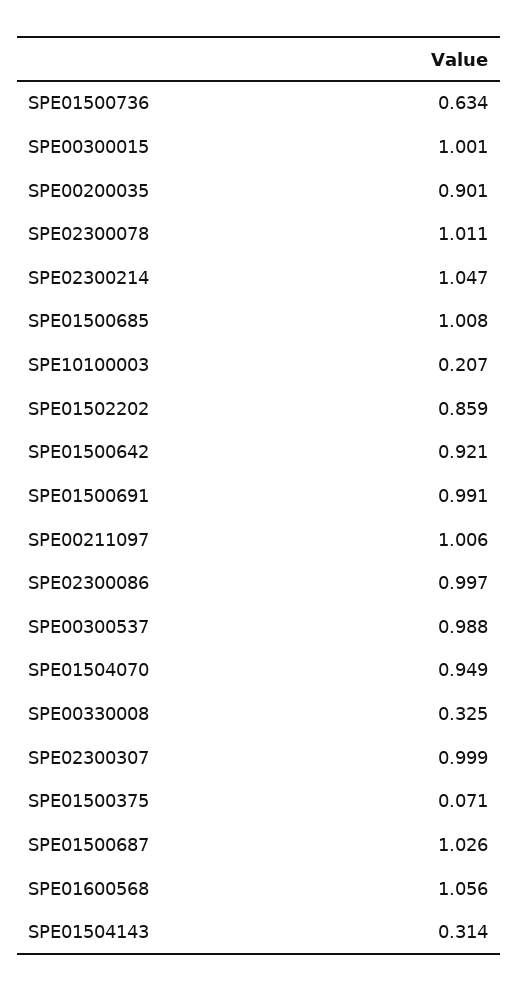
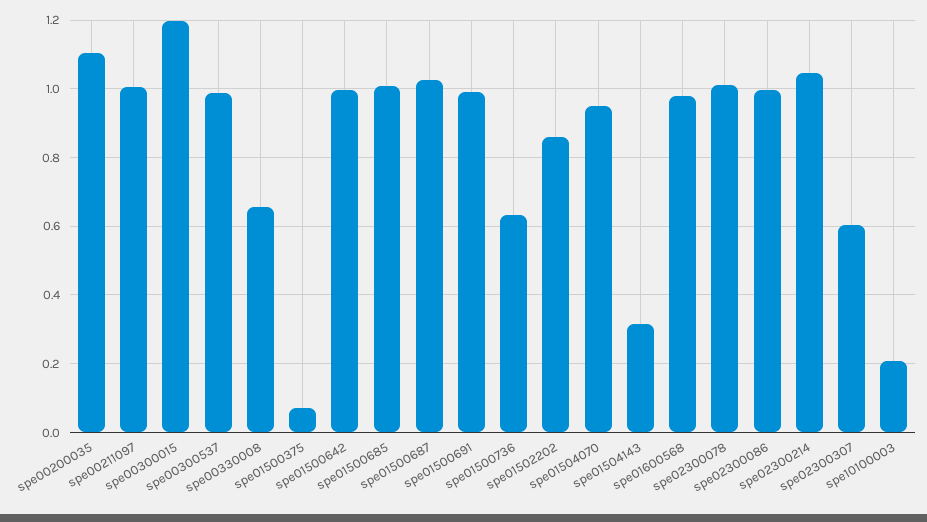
SPE00300015: 1.001 -> 1.2
SPE00200035: 0.901 -> 1.1
SPE01500642: 0.921 -> 1
SPE00330008: 0.325 -> 0.66
SPE02300307: 0.999 -> 0.6
SPE01600568: 1.056 -> 0.98

